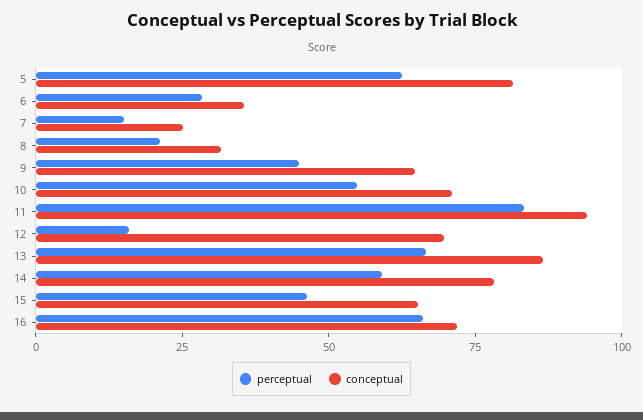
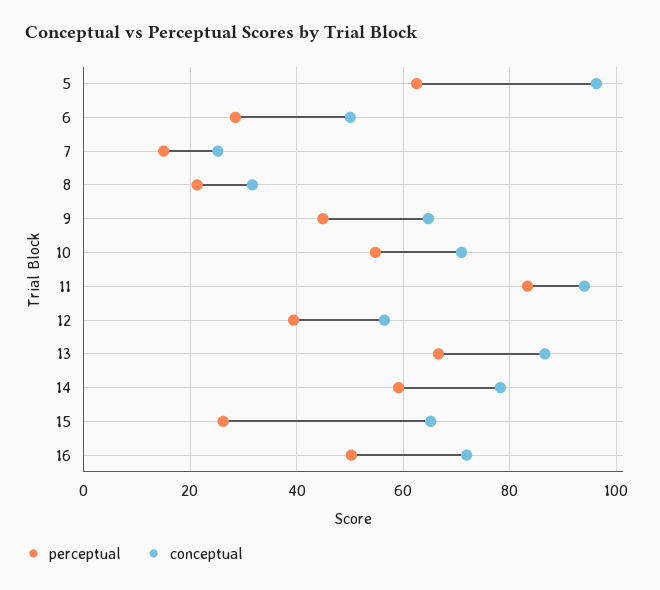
conceptual, 5: 80 -> 96
conceptual, 6: 35 -> 50
perceptual, 12: 15 -> 40
conceptual, 12: 70 -> 56
perceptual, 15: 45 -> 26
perceptual, 16: 65 -> 50

